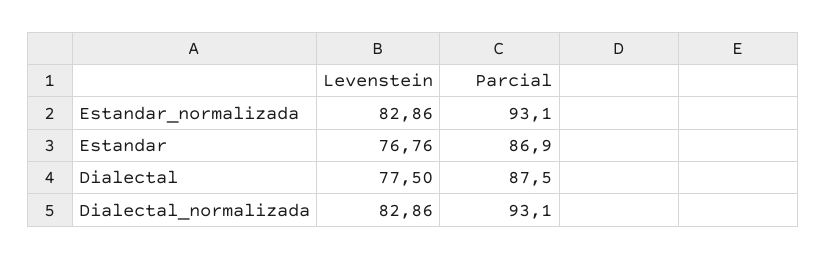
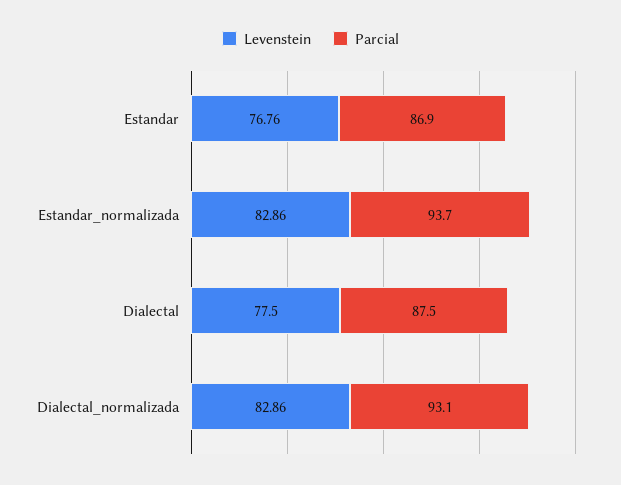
Parcial, Estandar_normalizada: 93.1 -> 93.7

